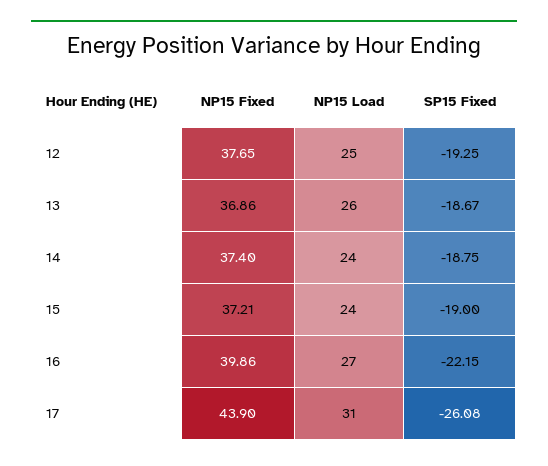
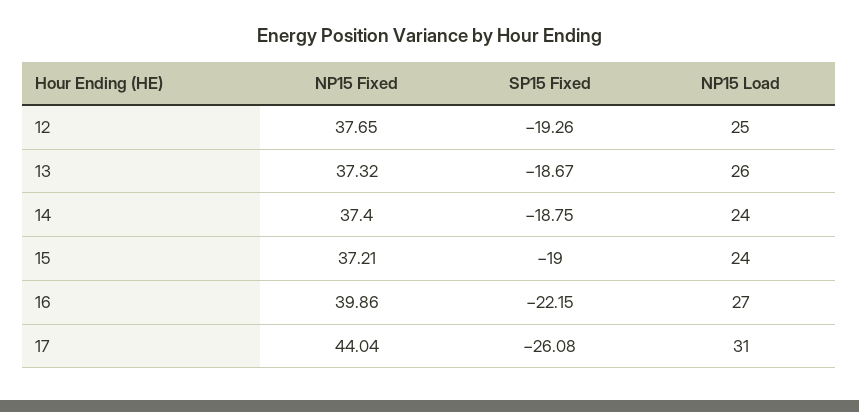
SP15 Fixed, 12: -19.25 -> -19.26
NP15 Fixed, 13: 36.86 -> 37.32
NP15 Fixed, 17: 43.9 -> 44.04

